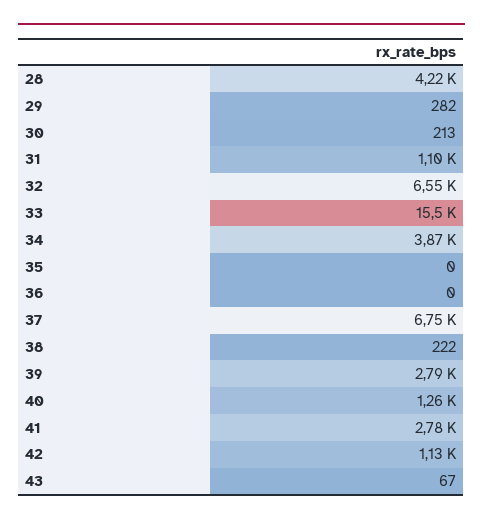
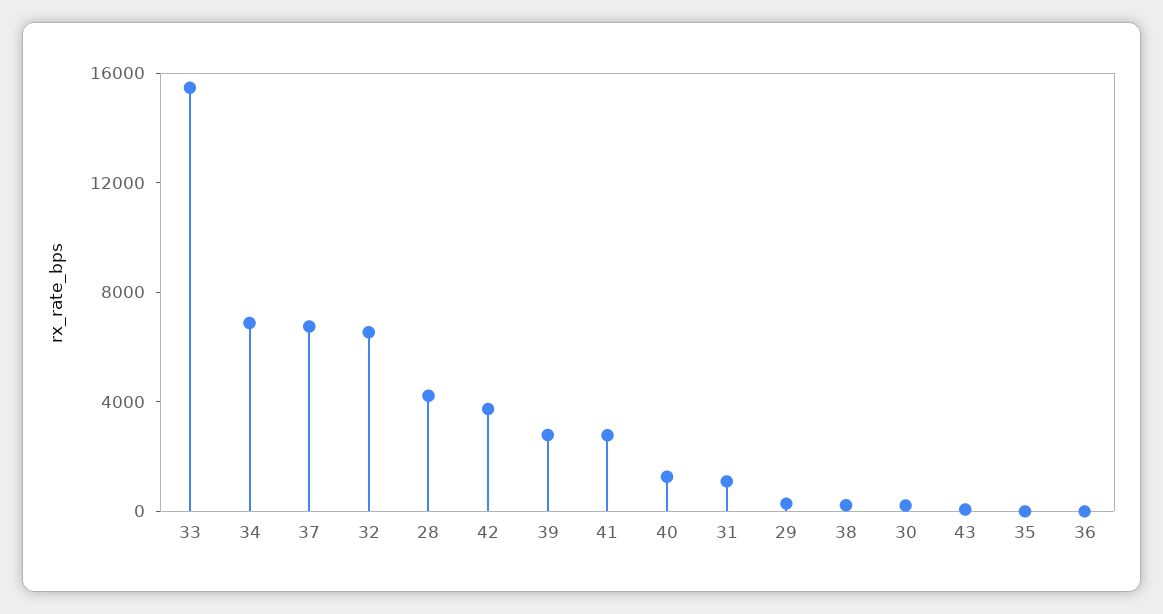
34: 3870 -> 7000
42: 1130 -> 4000

